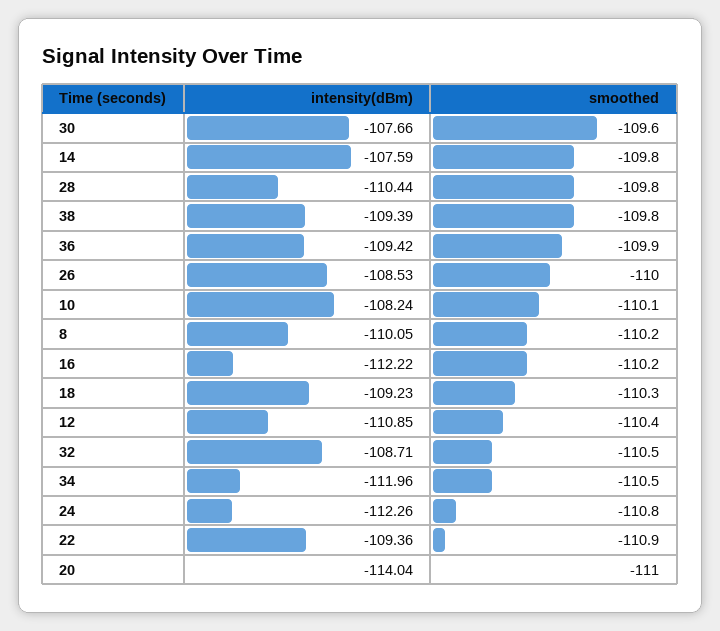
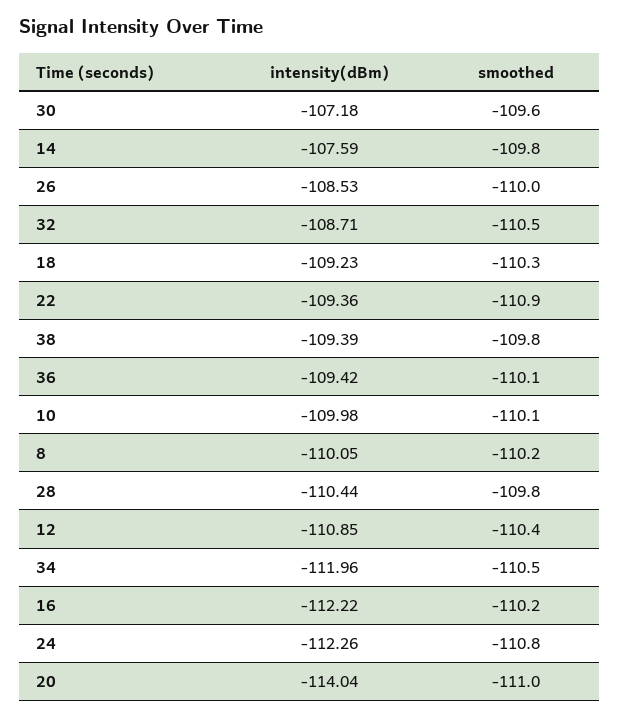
intensity(dBm), 30: -107.66 -> -107.18
smoothed, 36: -109.9 -> -110.1
intensity(dBm), 10: -108.24 -> -109.98

